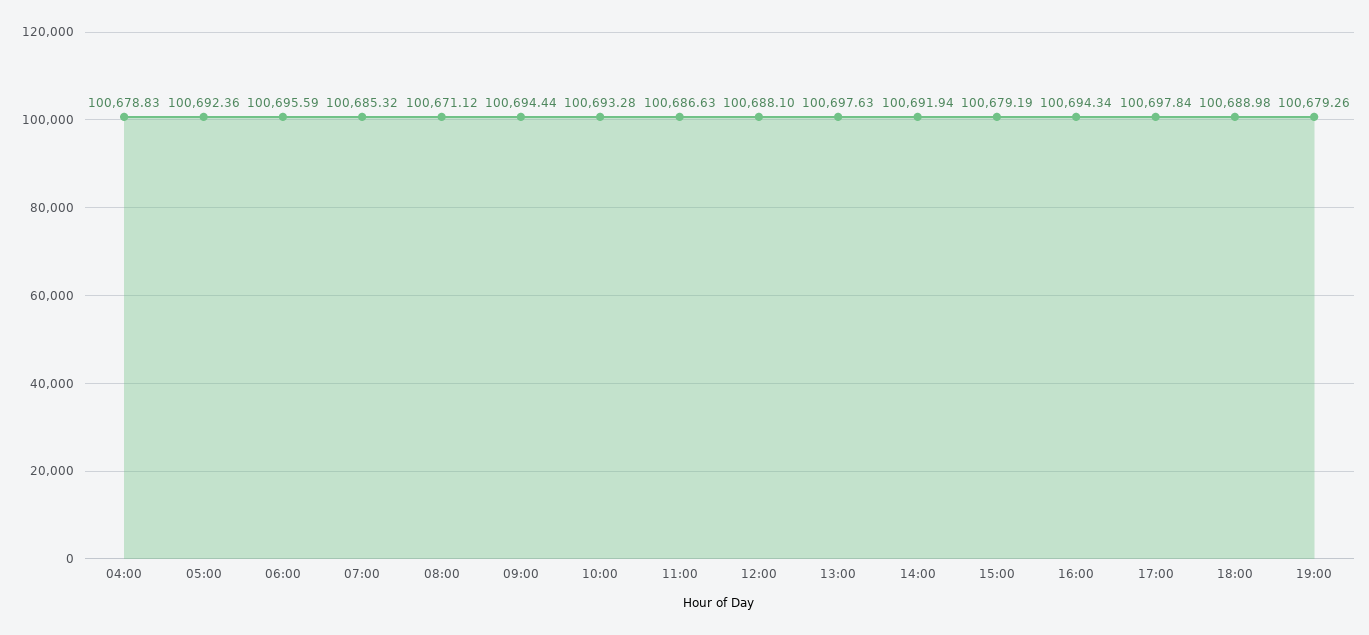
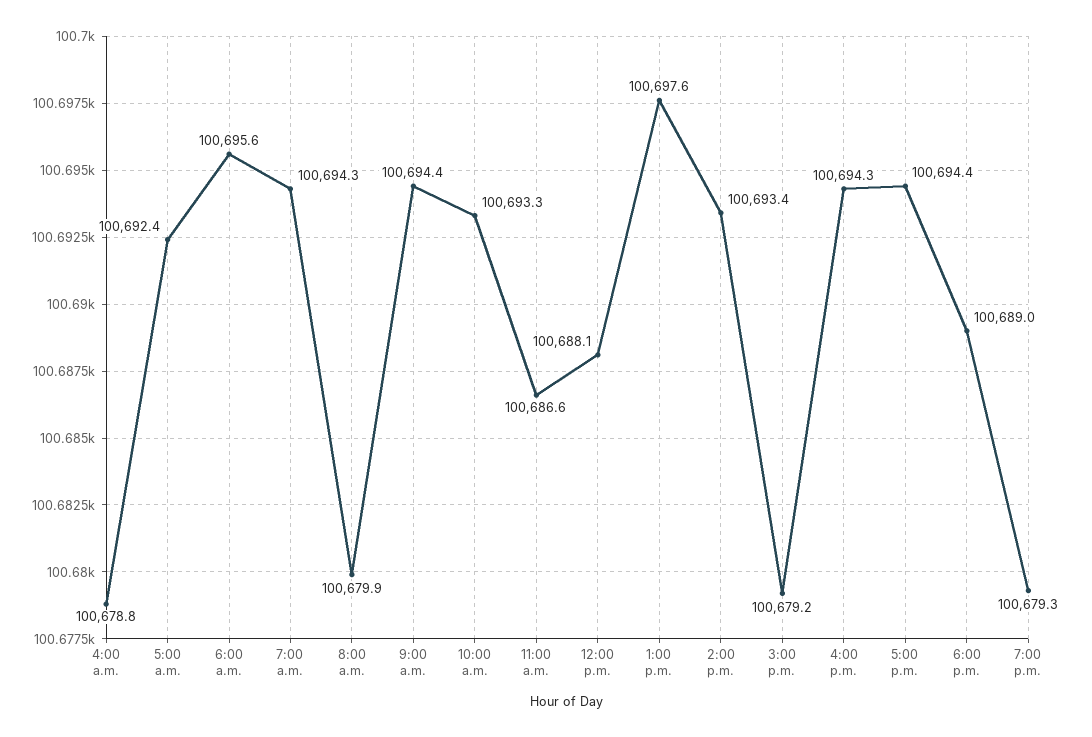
07:00: 100685.32 -> 100694.3
08:00: 100671.12 -> 100679.9
14:00: 100691.94 -> 100693.4
17:00: 100697.84 -> 100694.4

